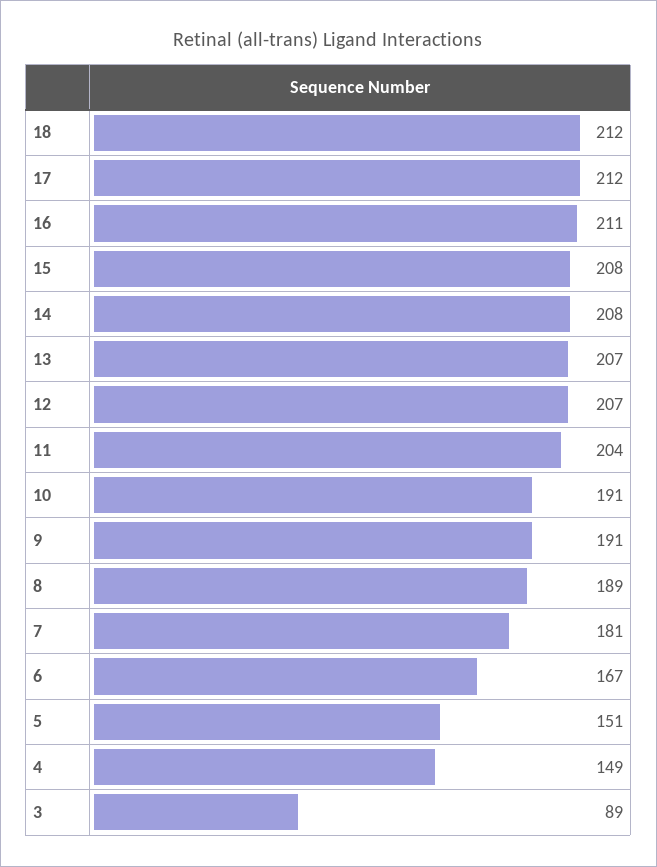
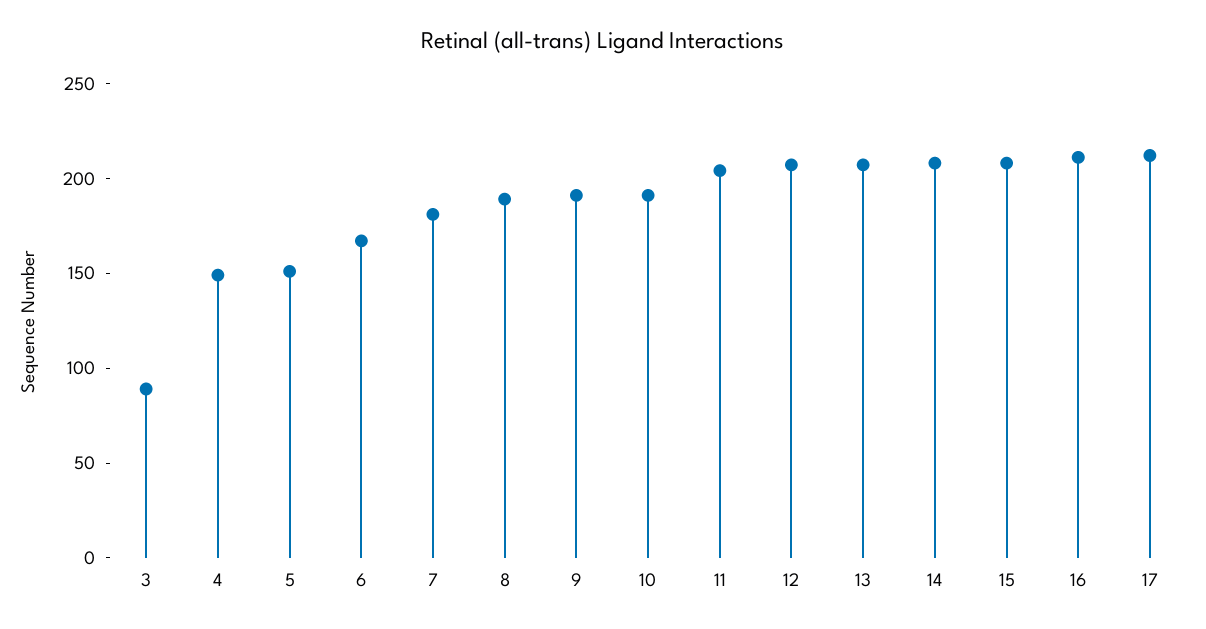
18: 212 -> none

